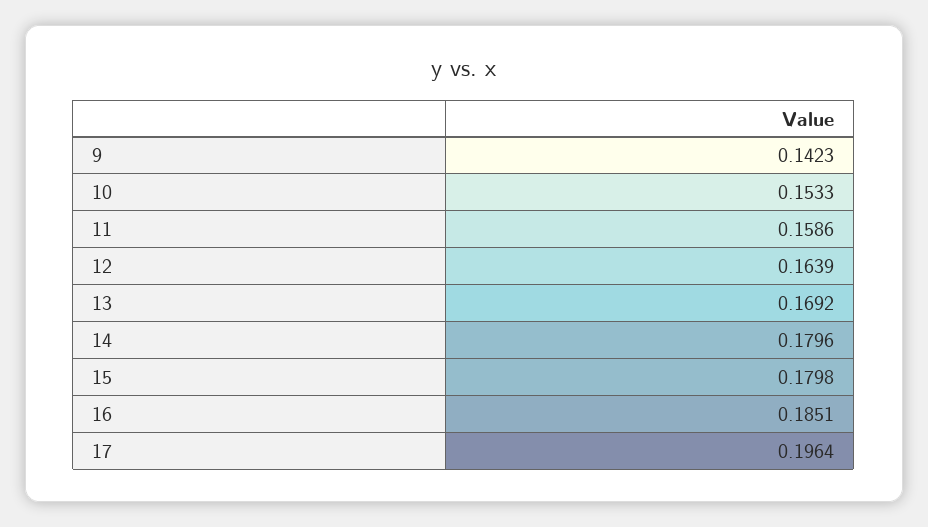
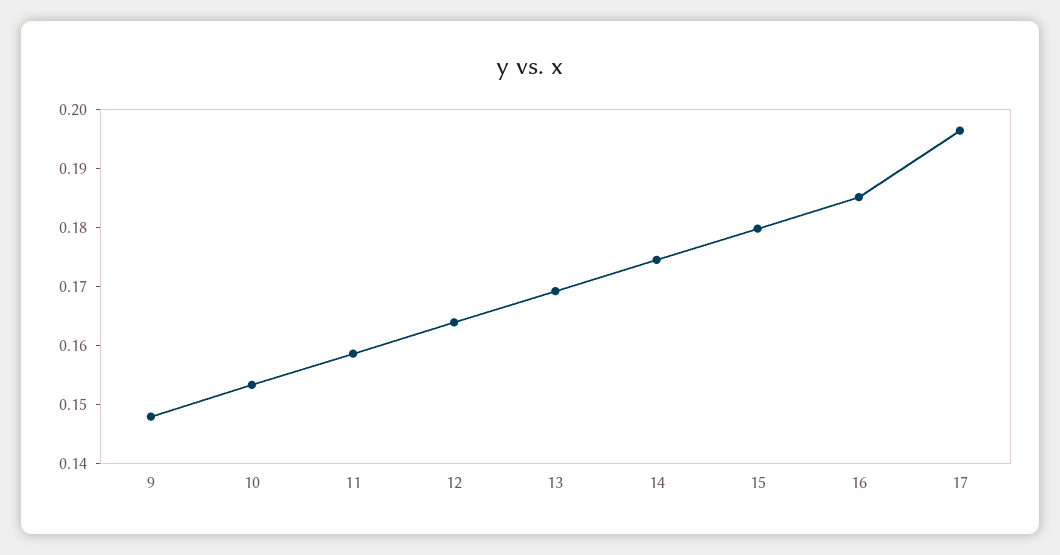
9: 0.1423 -> 0.148
14: 0.1796 -> 0.174

